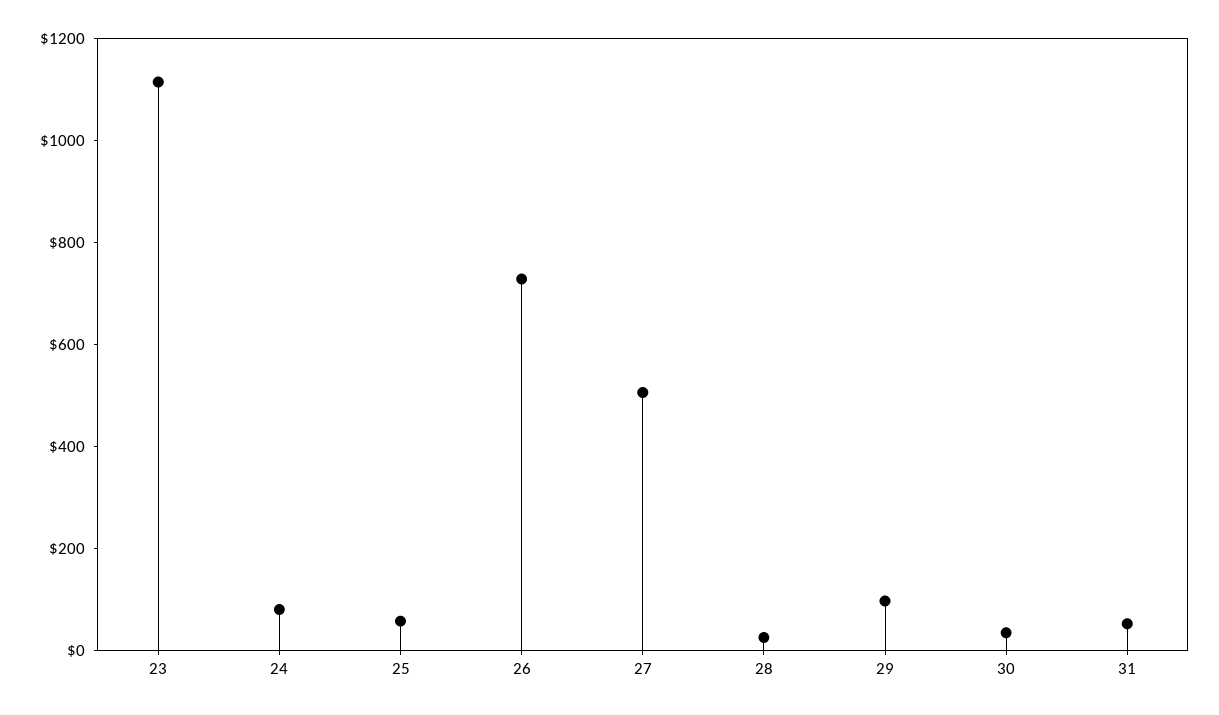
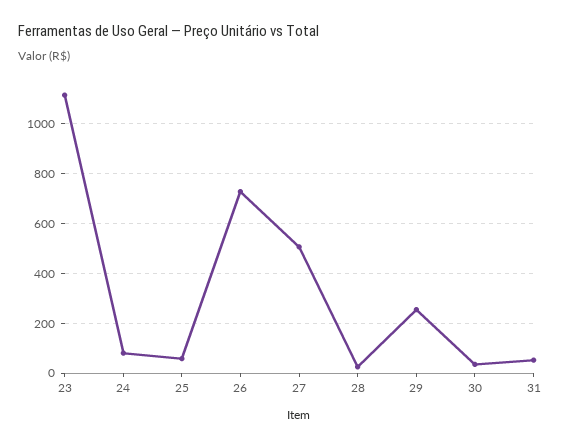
29: 100 -> 250

